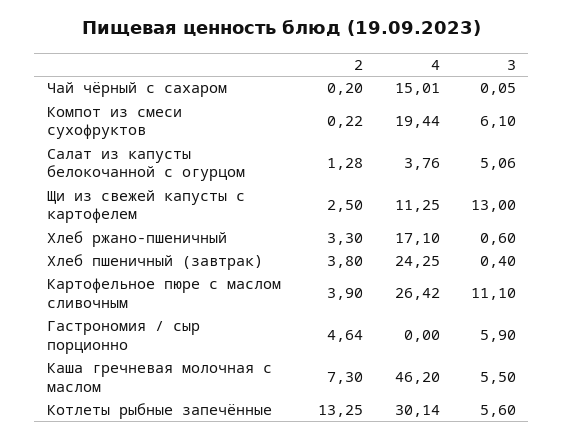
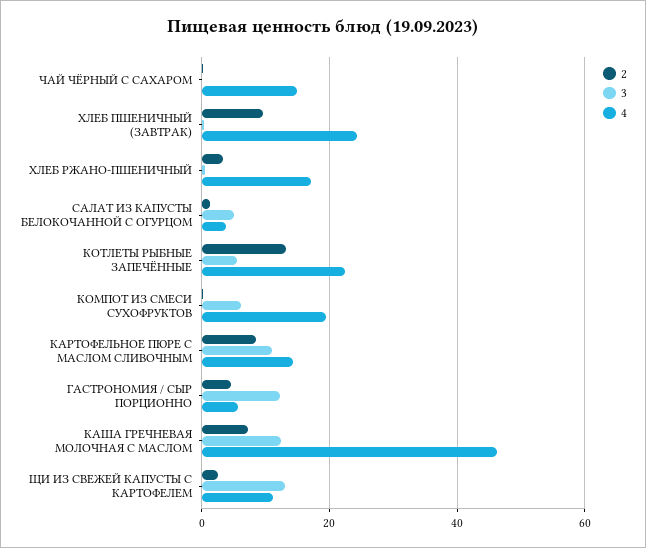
2, Хлеб пшеничный (завтрак): 3.8 -> 10
2, Картофельное пюре с маслом сливочным: 3.9 -> 8
4, Картофельное пюре с маслом сливочным: 26.42 -> 14
4, Гастрономия / сыр порционно: 0 -> 6
3, Гастрономия / сыр порционно: 5.9 -> 12
3, Каша гречневая молочная с маслом: 5.5 -> 12
4, Котлеты рыбные запечённые: 30.14 -> 22

